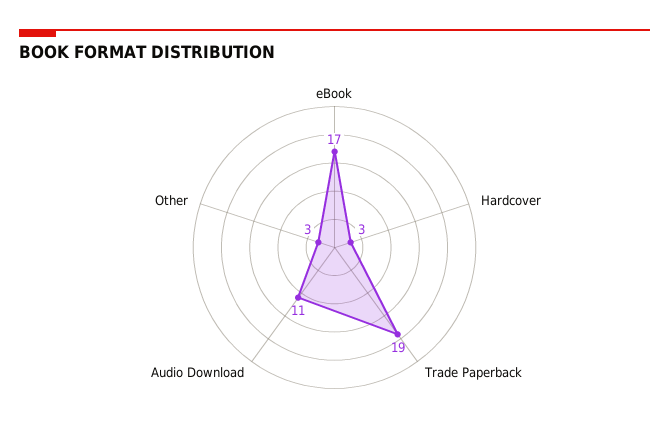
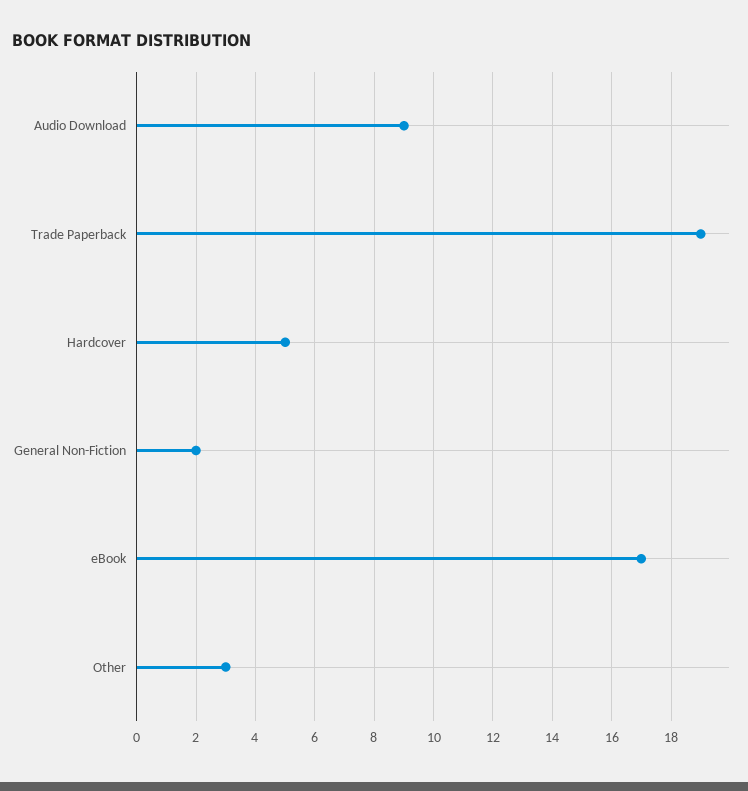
Hardcover: 3 -> 5
Audio Download: 11 -> 9
General Non-Fiction: none -> 2

